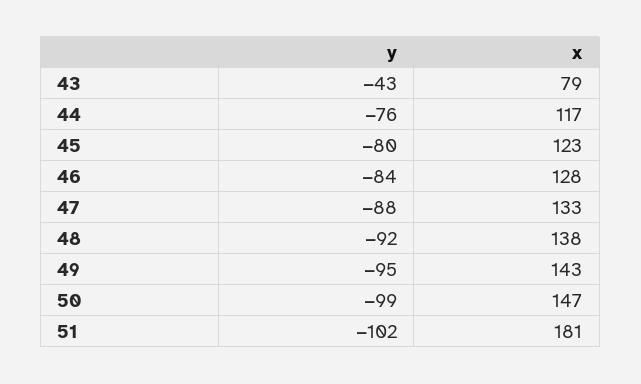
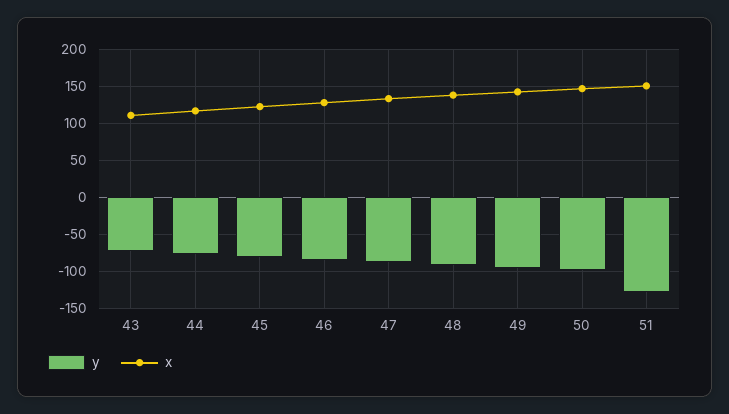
y, 43: -43 -> -70
x, 43: 79 -> 110
y, 51: -102 -> -130
x, 51: 181 -> 150

